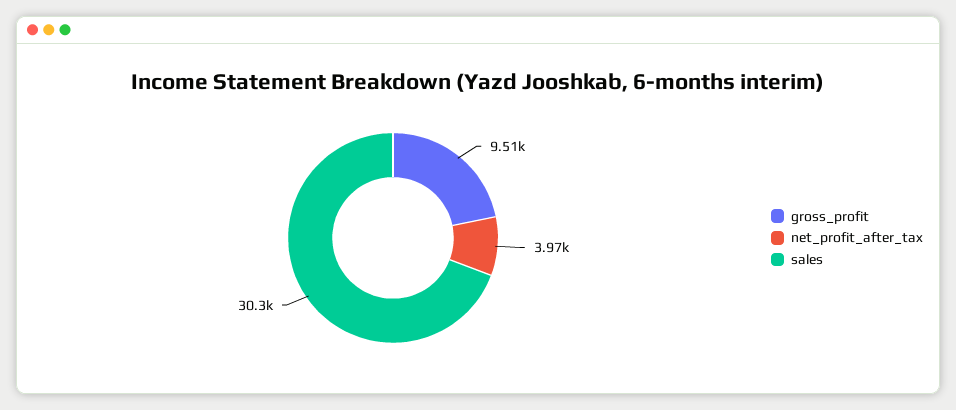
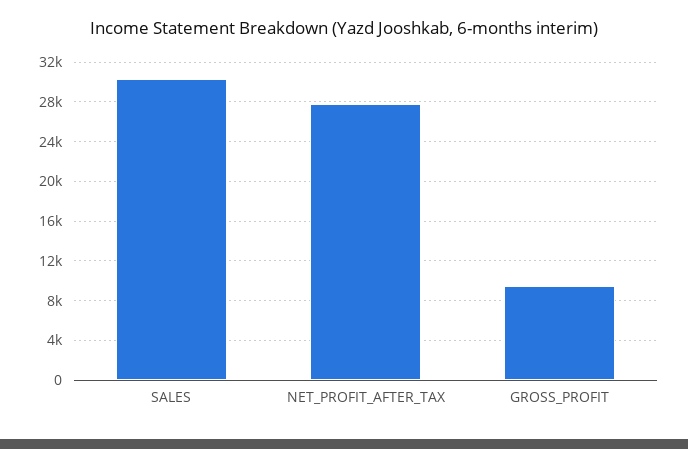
net_profit_after_tax: 3970 -> 28000

